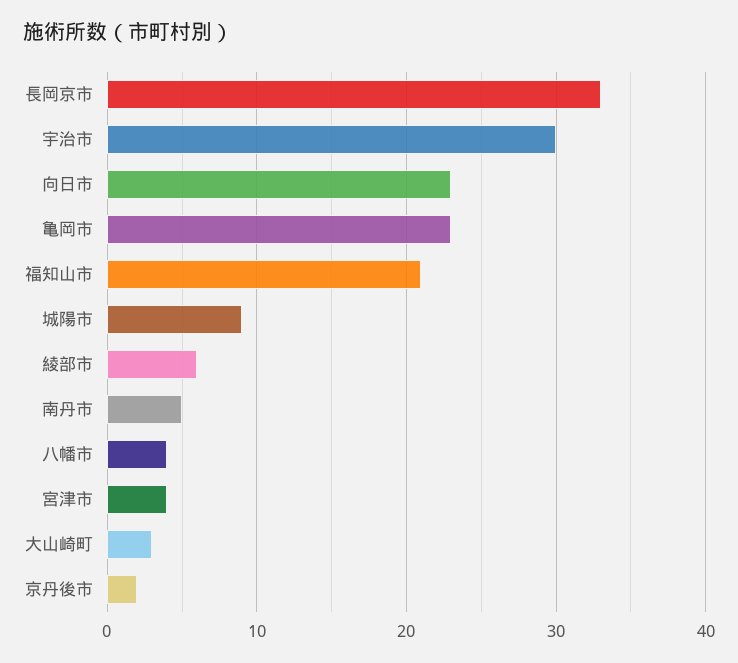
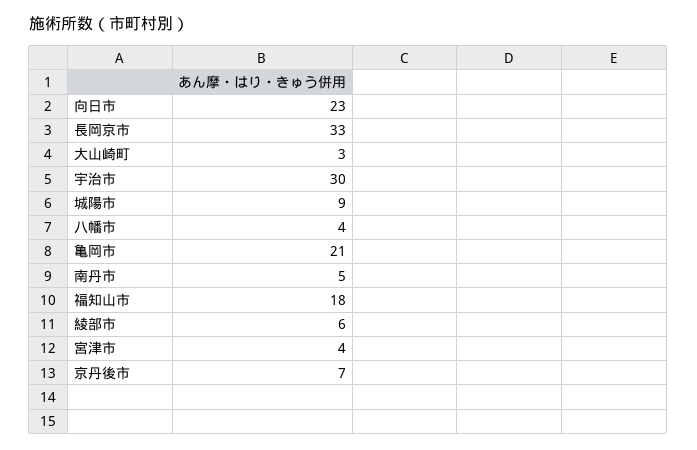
亀岡市: 23 -> 21
福知山市: 21 -> 18
京丹後市: 2 -> 7

